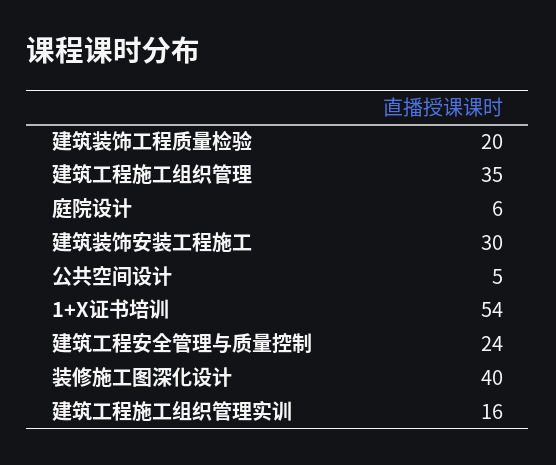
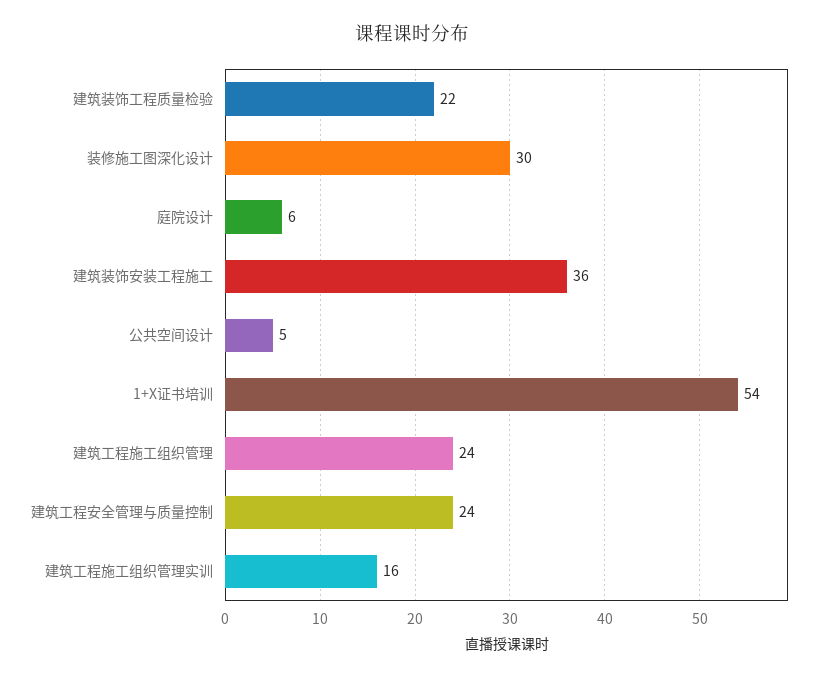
建筑装饰工程质量检验: 20 -> 22
建筑工程施工组织管理: 35 -> 24
建筑装饰安装工程施工: 30 -> 36
装修施工图深化设计: 40 -> 30

